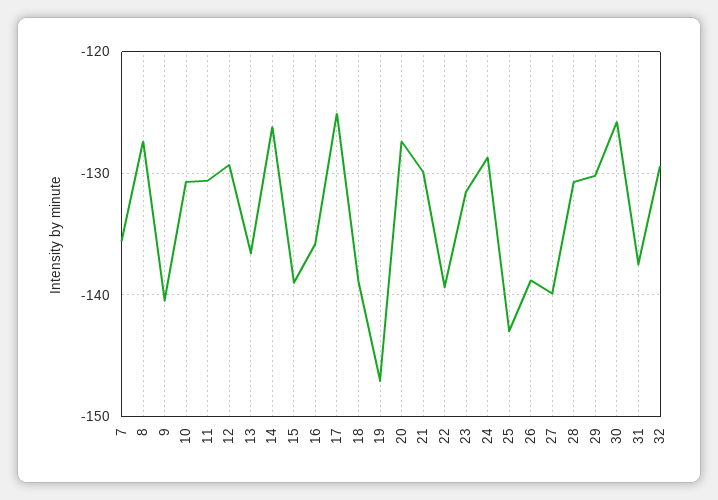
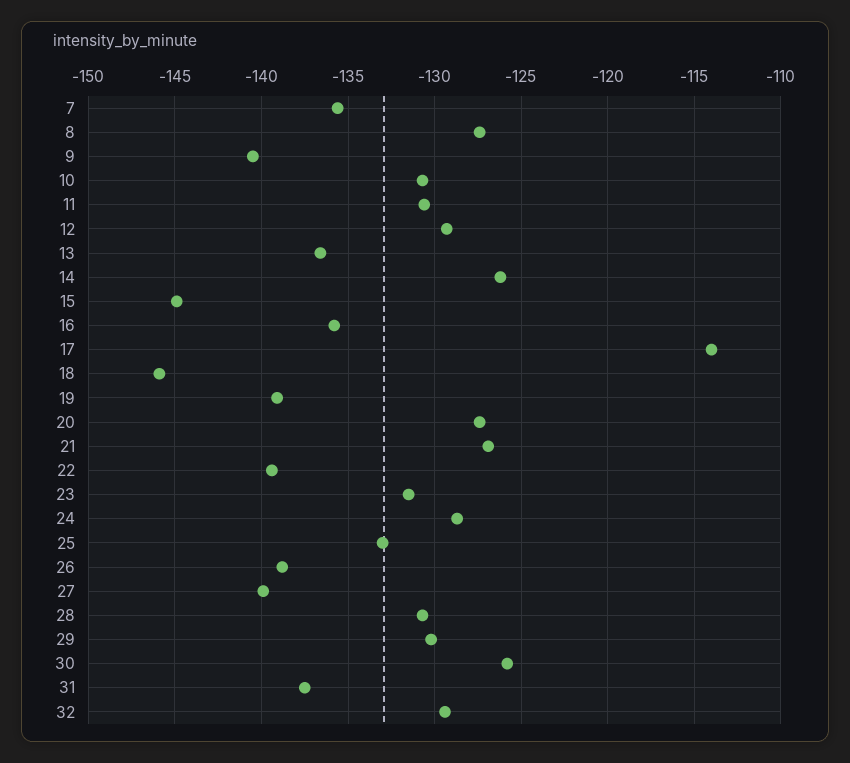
15: -139 -> -145
17: -125 -> -114
18: -139 -> -146
19: -147 -> -139
21: -130 -> -127
25: -143 -> -133

